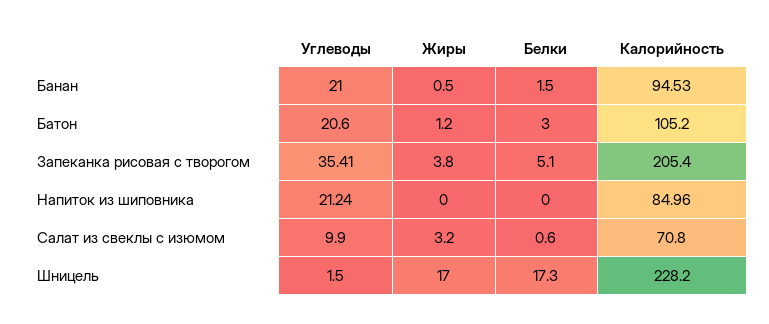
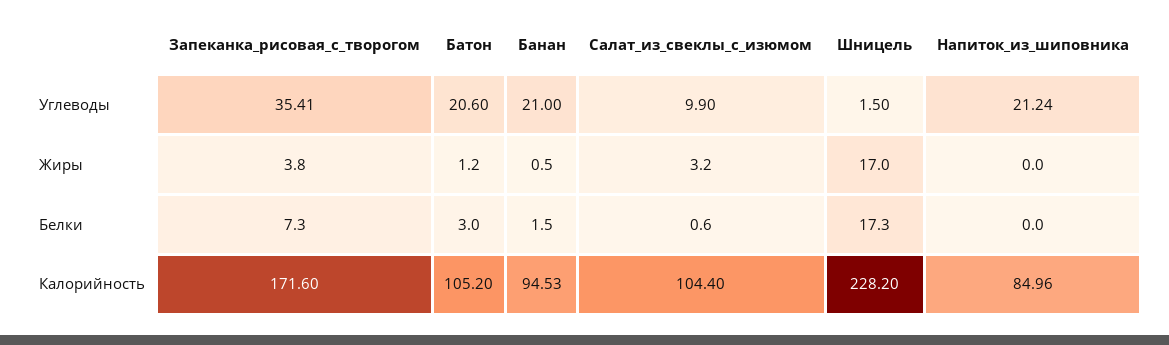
Белки, Запеканка рисовая с творогом: 5.1 -> 7.3
Калорийность, Запеканка рисовая с творогом: 205.4 -> 171.6
Калорийность, Салат из свеклы с изюмом: 70.8 -> 104.4

